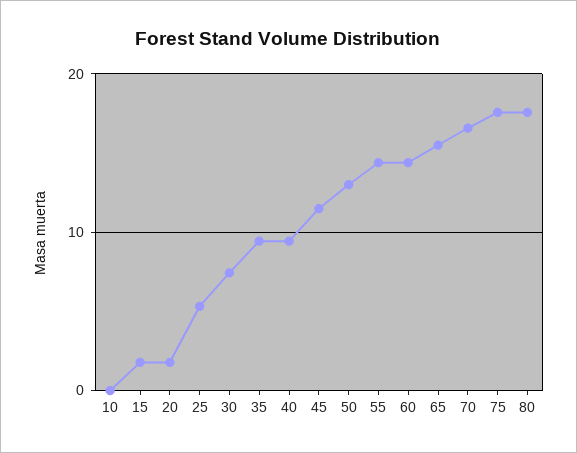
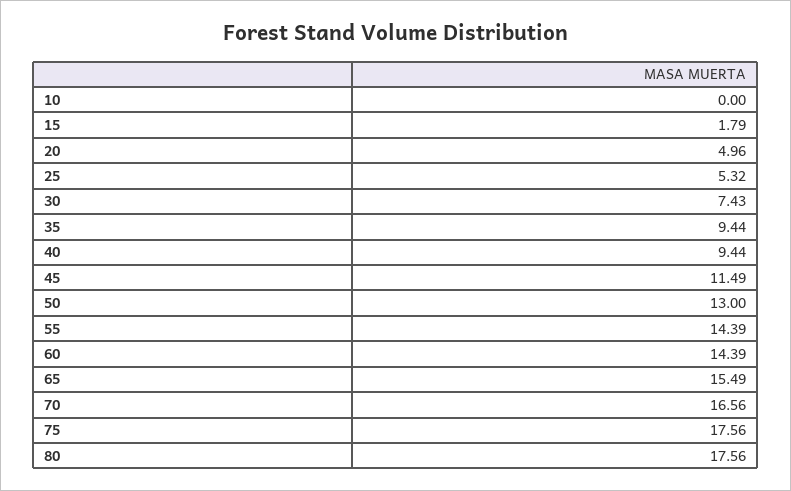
20: 2 -> 4.96

